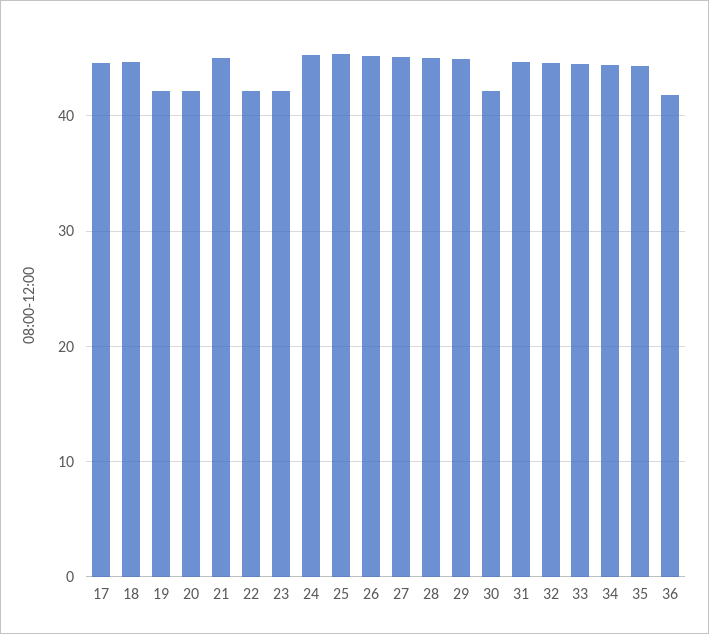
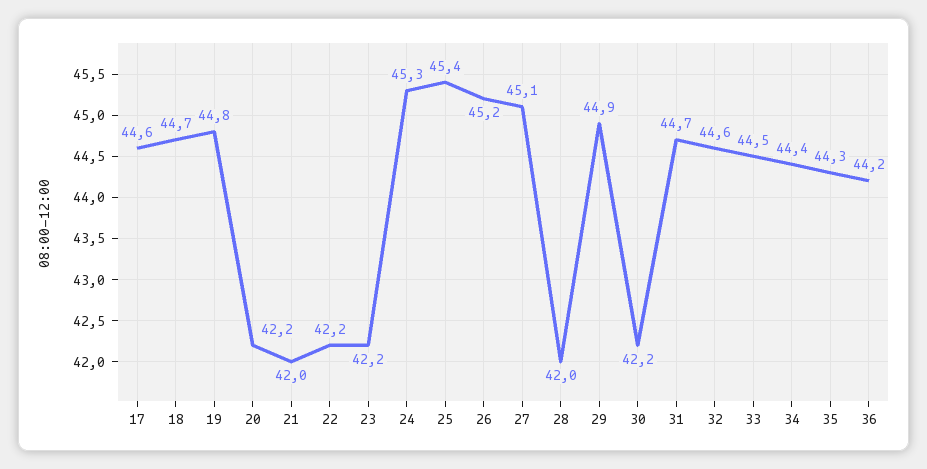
19: 42 -> 44.8
21: 45 -> 42
28: 45 -> 42
36: 42 -> 44.2

